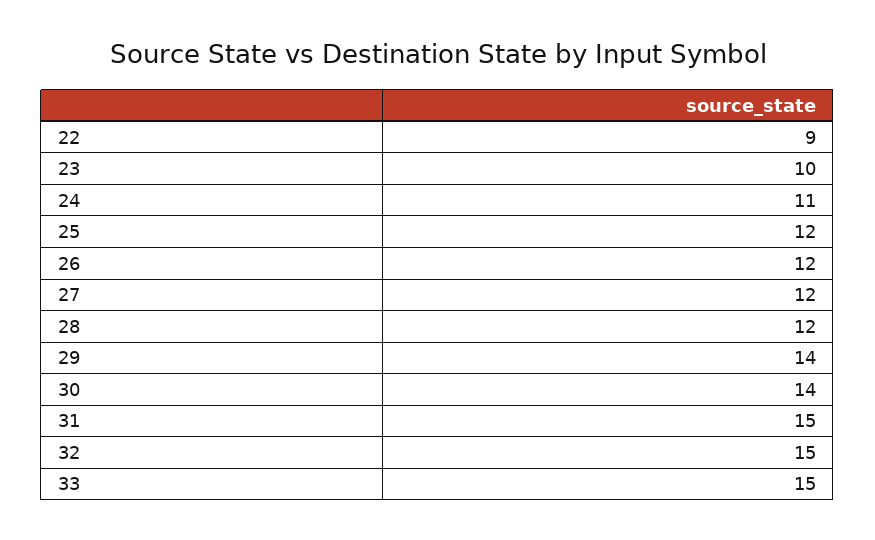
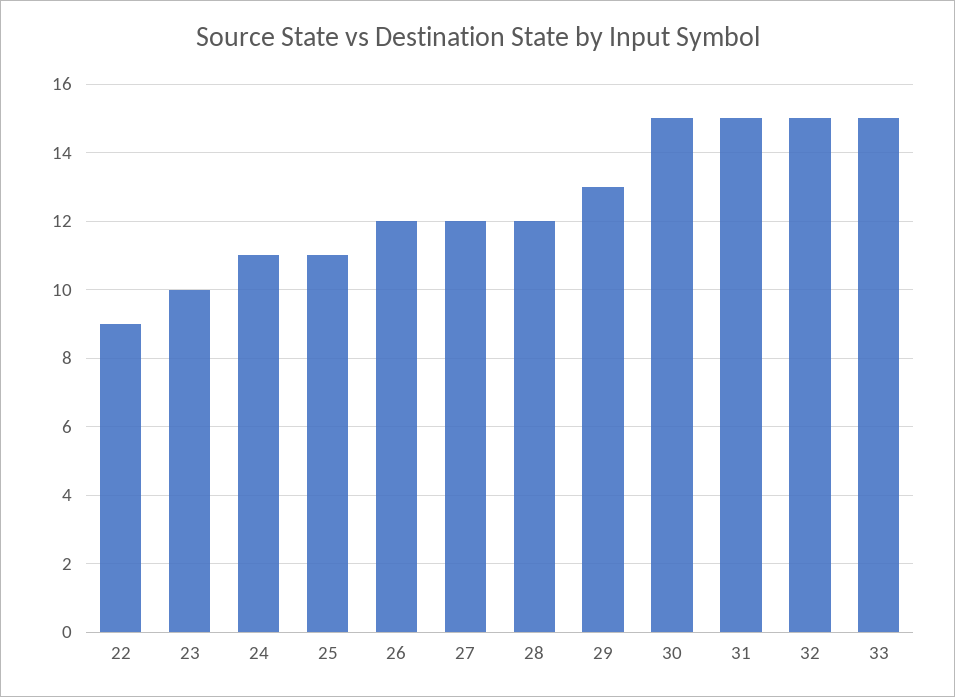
25: 12 -> 11
29: 14 -> 13
30: 14 -> 15

